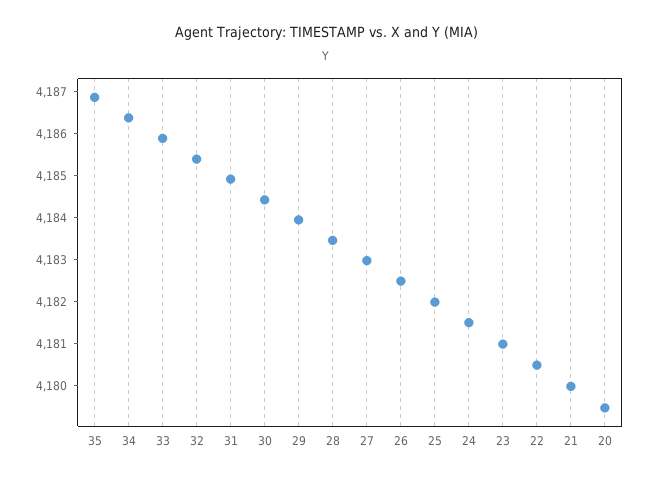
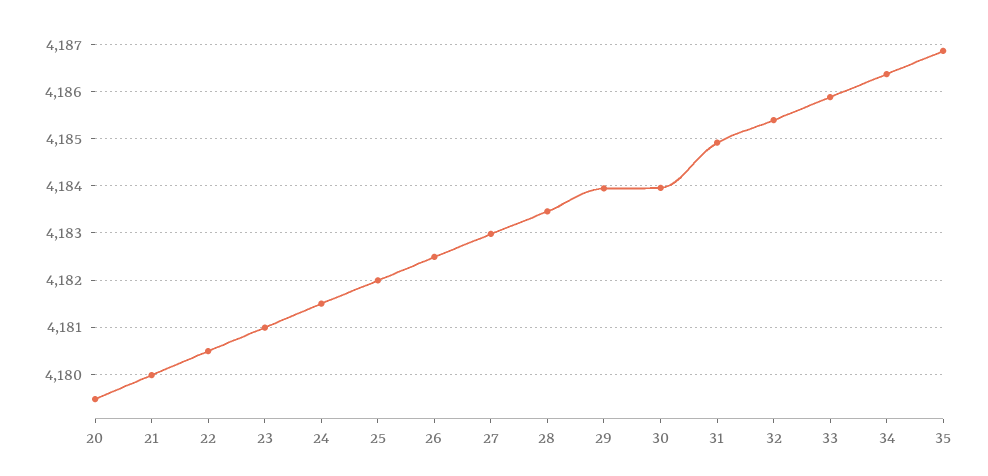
30: 4184.4 -> 4184

